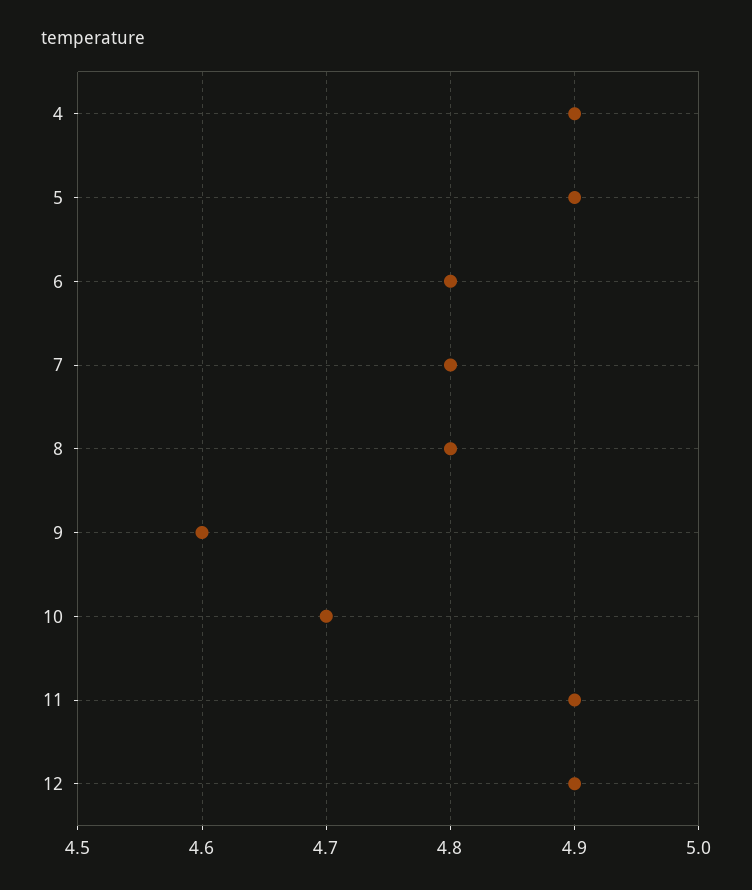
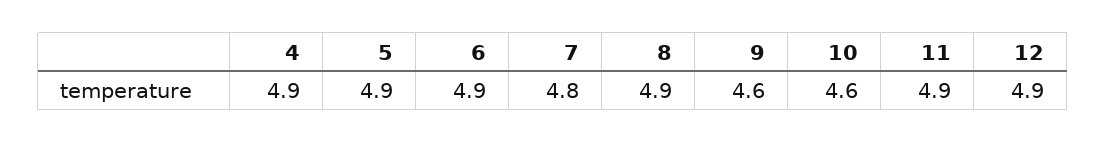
6: 4.8 -> 4.9
8: 4.8 -> 4.9
10: 4.7 -> 4.6

